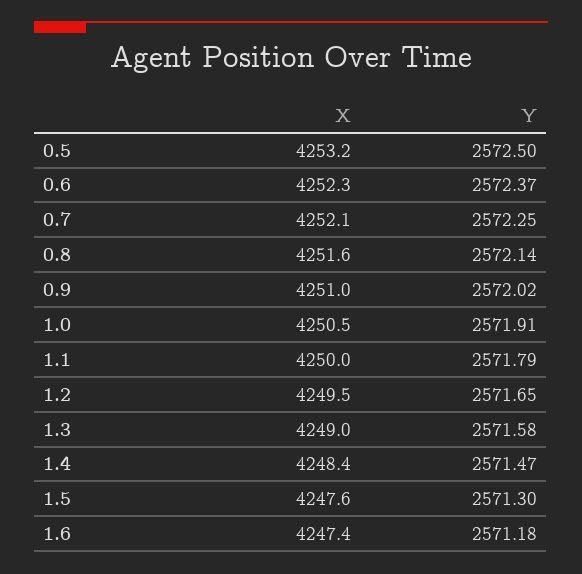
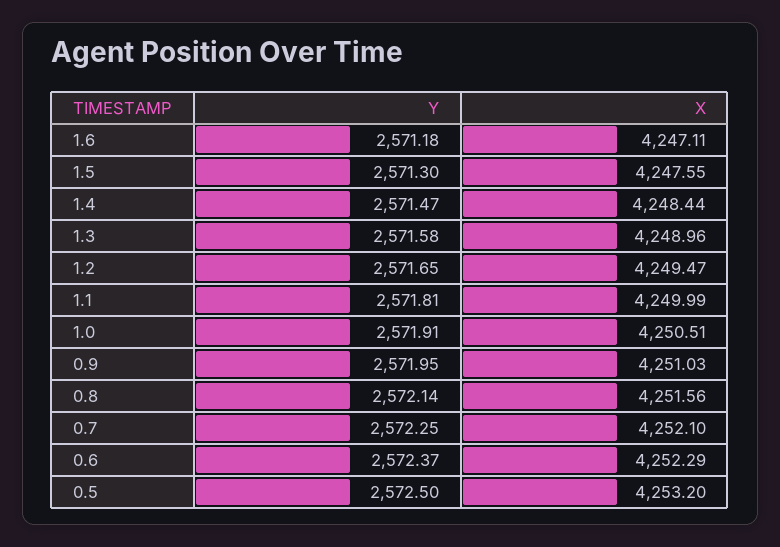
Y, 0.9: 2572.02 -> 2571.95
Y, 1.1: 2571.79 -> 2571.81
X, 1.6: 4247.4 -> 4247.11

